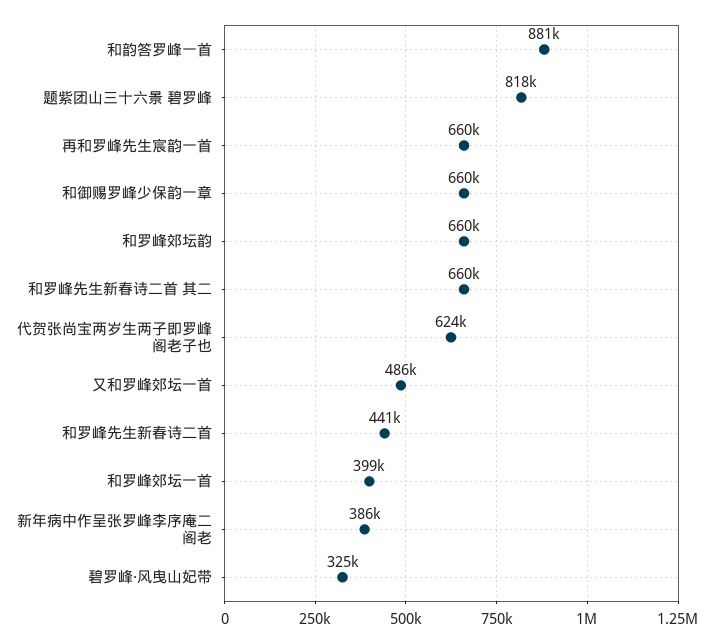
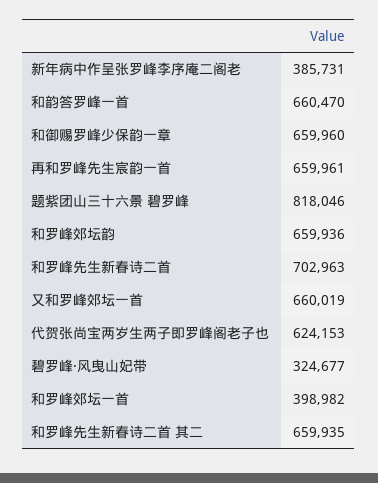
和韵答罗峰一首: 881000 -> 660470
又和罗峰郊坛一首: 486000 -> 660019
和罗峰先生新春诗二首: 441000 -> 702963

